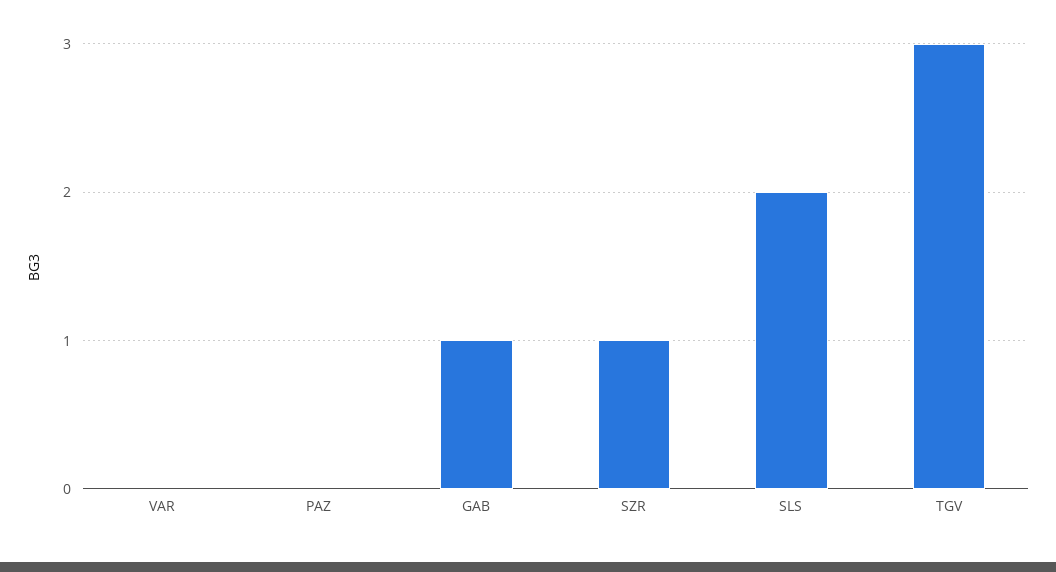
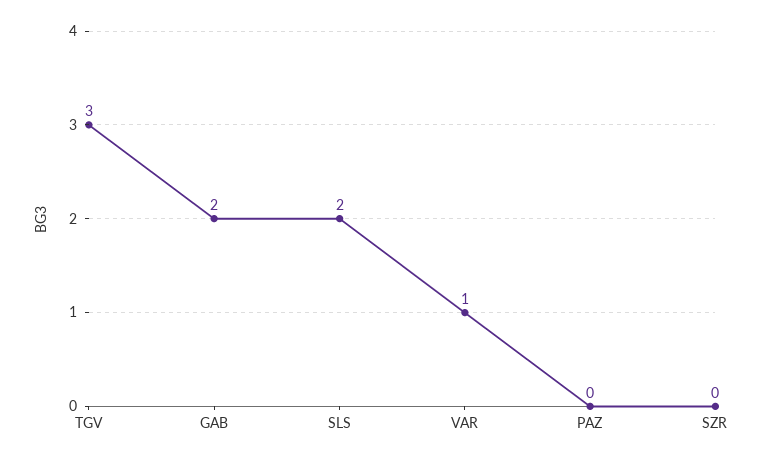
VAR: 0 -> 1
GAB: 1 -> 2
SZR: 1 -> 0

